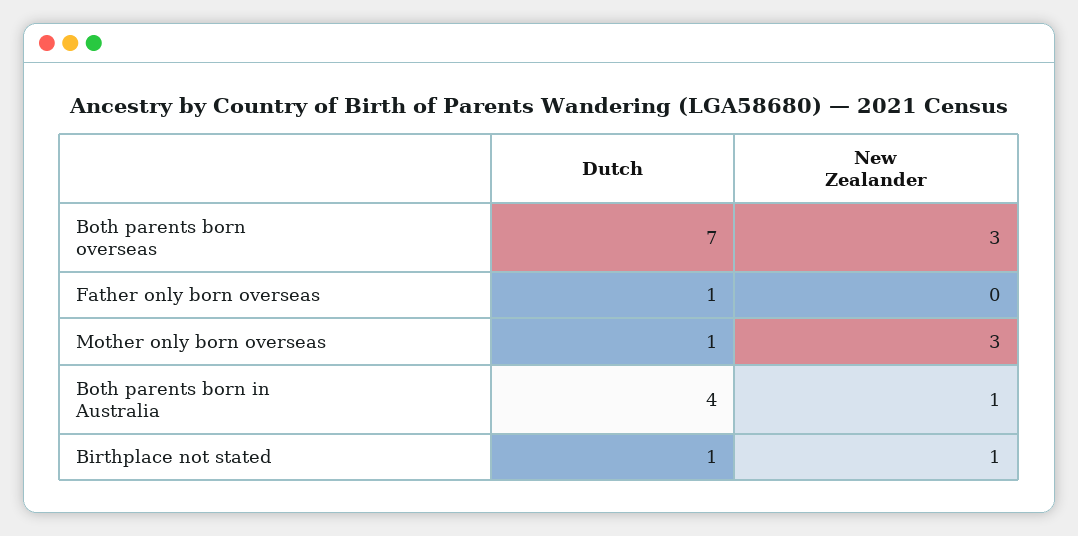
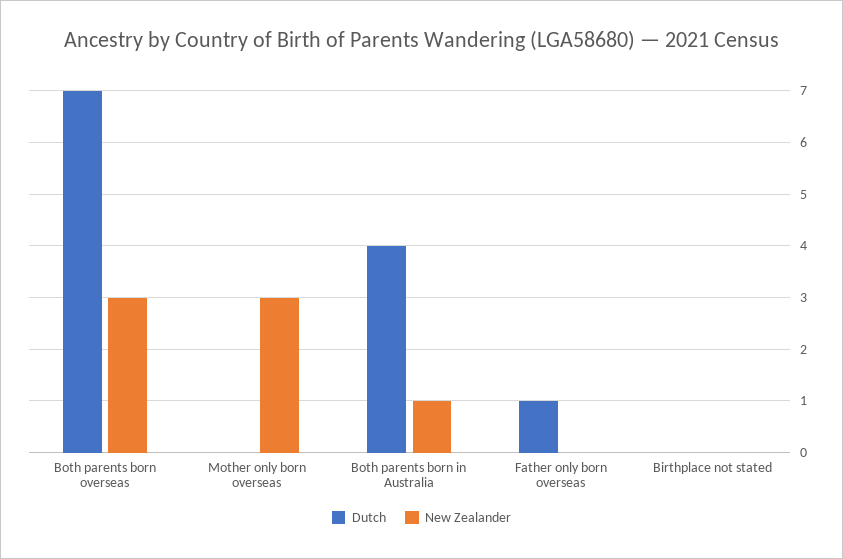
Dutch, Mother only born overseas: 1 -> 0
Dutch, Birthplace not stated: 1 -> 0
New Zealander, Birthplace not stated: 1 -> 0

